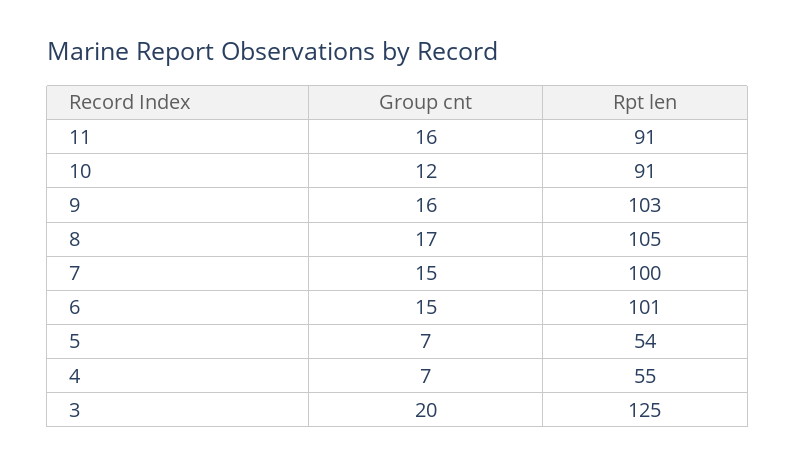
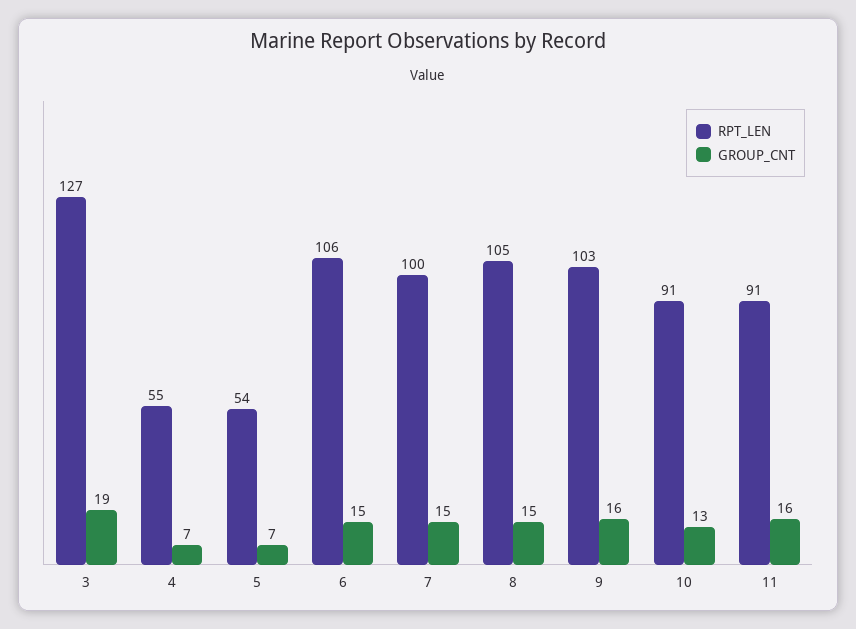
Group cnt, 10: 12 -> 13
Group cnt, 8: 17 -> 15
Rpt len, 6: 101 -> 106
Group cnt, 3: 20 -> 19
Rpt len, 3: 125 -> 127

